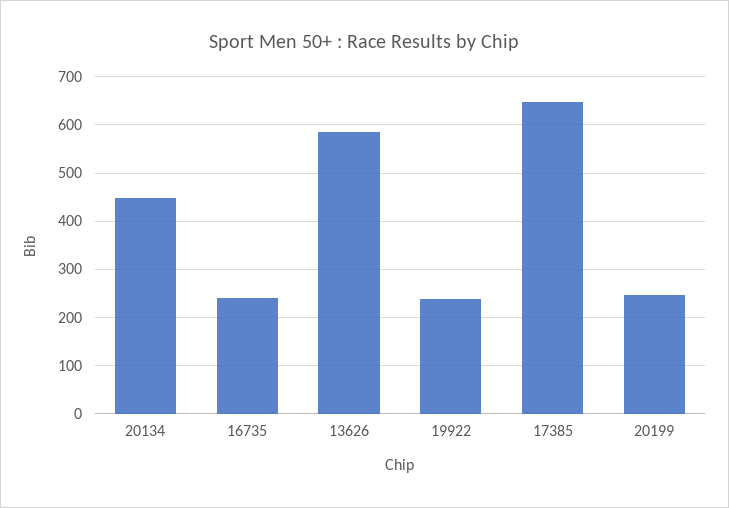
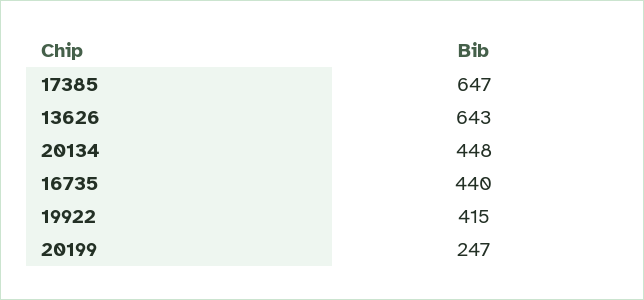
16735: 240 -> 440
13626: 580 -> 643
19922: 240 -> 415

